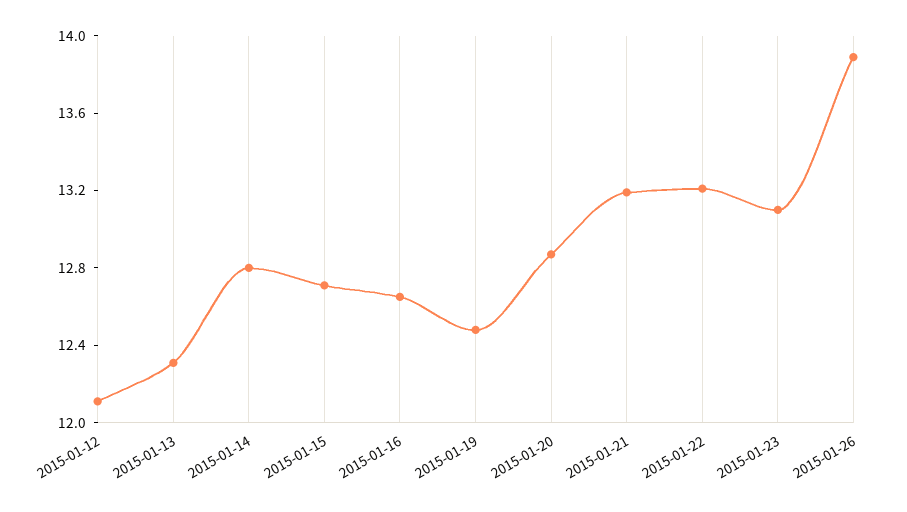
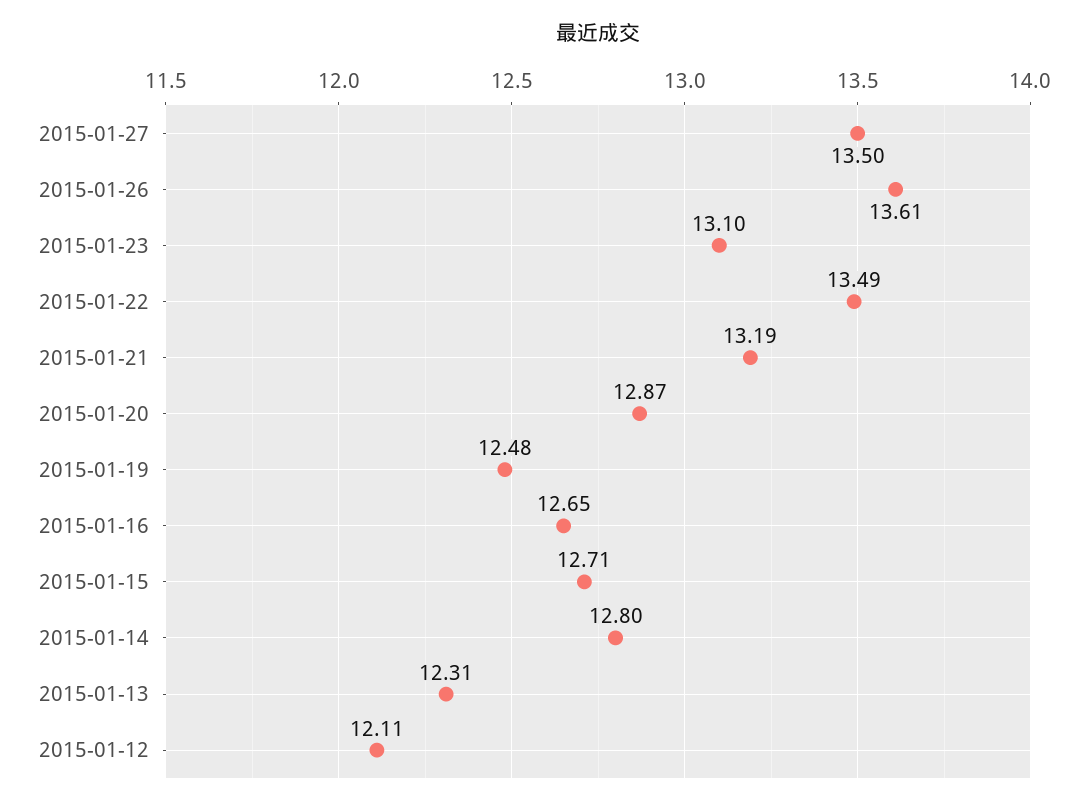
2015-01-22: 13.2 -> 13.49
2015-01-26: 13.9 -> 13.61
2015-01-27: none -> 13.5

